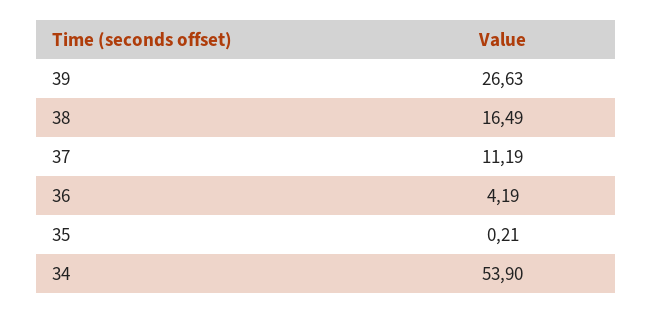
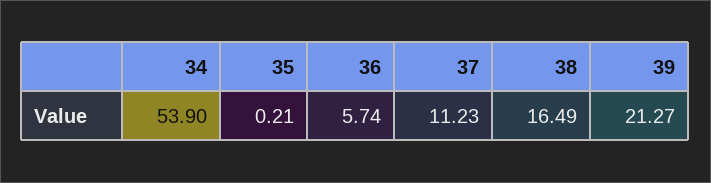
39: 26.63 -> 21.27
37: 11.19 -> 11.23
36: 4.19 -> 5.74

